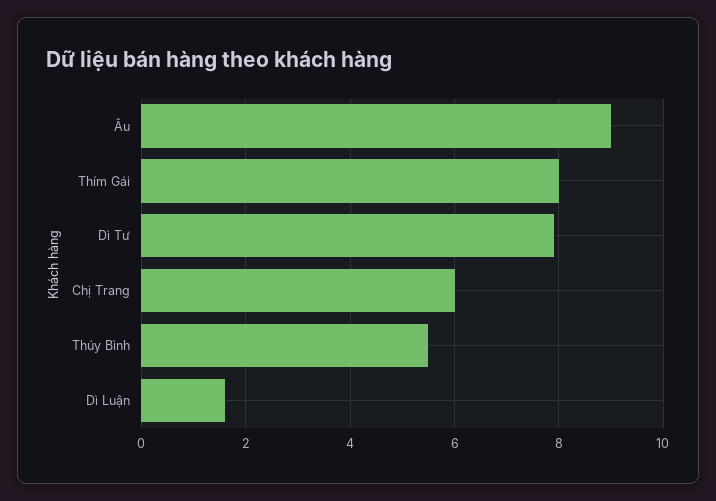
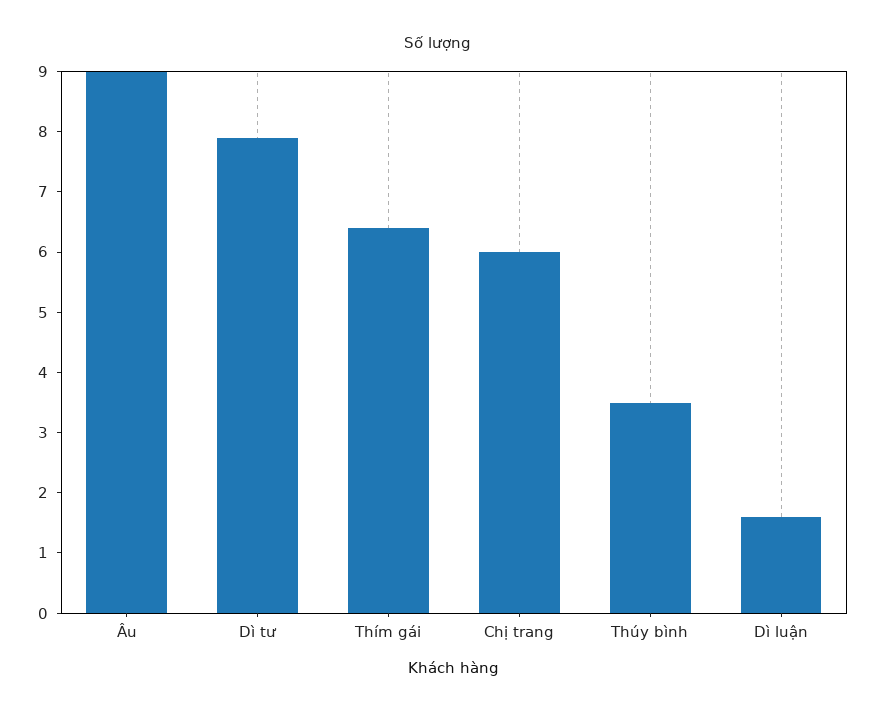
Thím Gái: 8 -> 6.5
Thúy Bình: 5.5 -> 3.5

